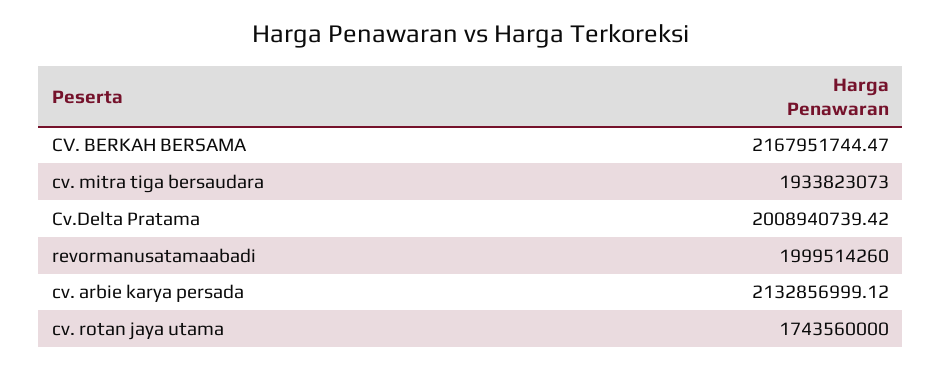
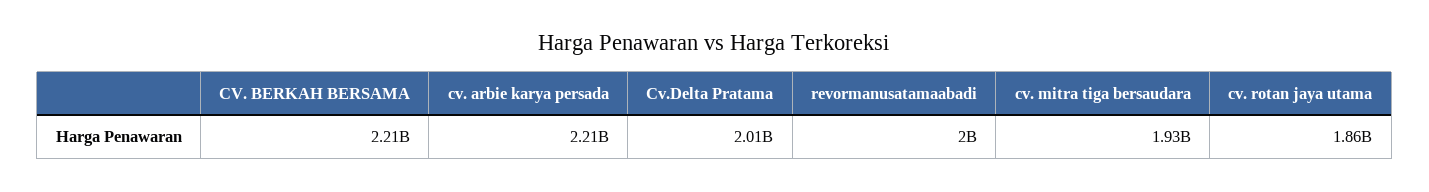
CV. BERKAH BERSAMA: 2167951744.47 -> 2210000000
cv. arbie karya persada: 2132856999.12 -> 2210000000
cv. rotan jaya utama: 1743560000 -> 1860000000

